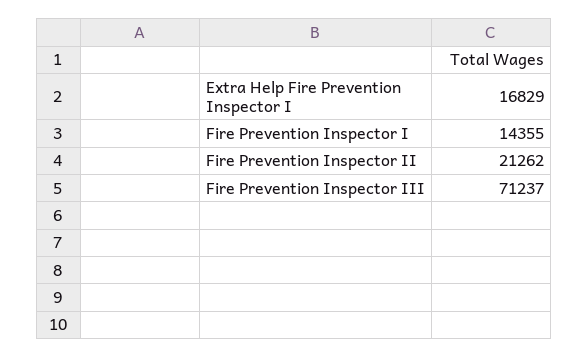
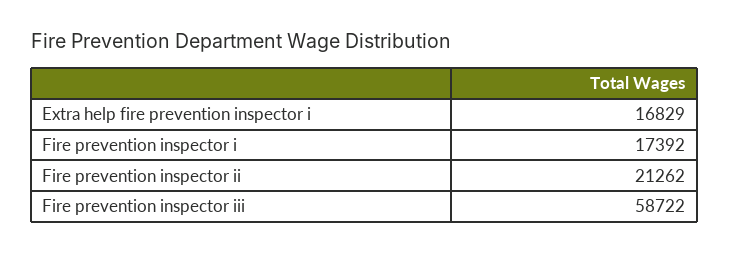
Fire Prevention Inspector I: 14355 -> 17392
Fire Prevention Inspector III: 71237 -> 58722

